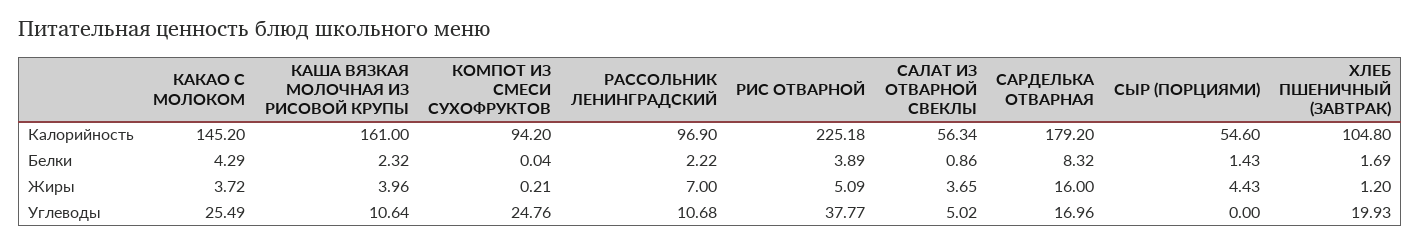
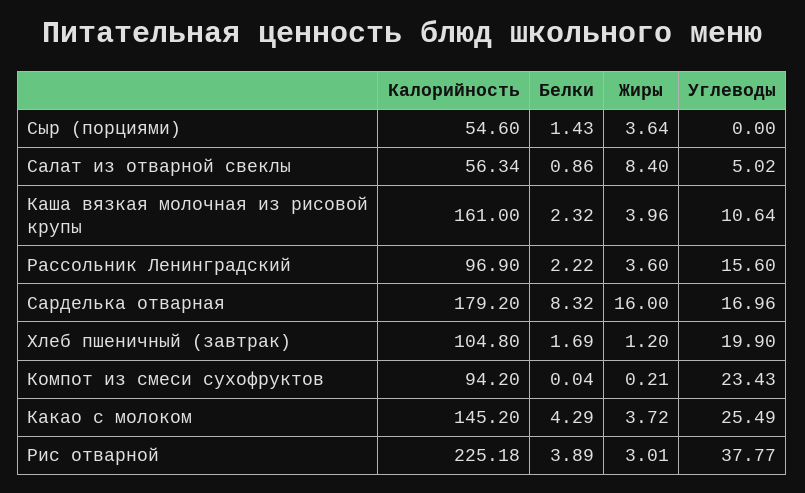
РАССОЛЬНИК ЛЕНИНГРАДСКИЙ, Жиры: 7 -> 3.6
РИС ОТВАРНОЙ, Жиры: 5.09 -> 3.01
САЛАТ ИЗ ОТВАРНОЙ СВЕКЛЫ, Жиры: 3.65 -> 8.4
СЫР (ПОРЦИЯМИ), Жиры: 4.43 -> 3.64
КОМПОТ ИЗ СМЕСИ СУХОФРУКТОВ, Углеводы: 24.76 -> 23.43
РАССОЛЬНИК ЛЕНИНГРАДСКИЙ, Углеводы: 10.68 -> 15.6
ХЛЕБ ПШЕНИЧНЫЙ (ЗАВТРАК), Углеводы: 19.93 -> 19.9

